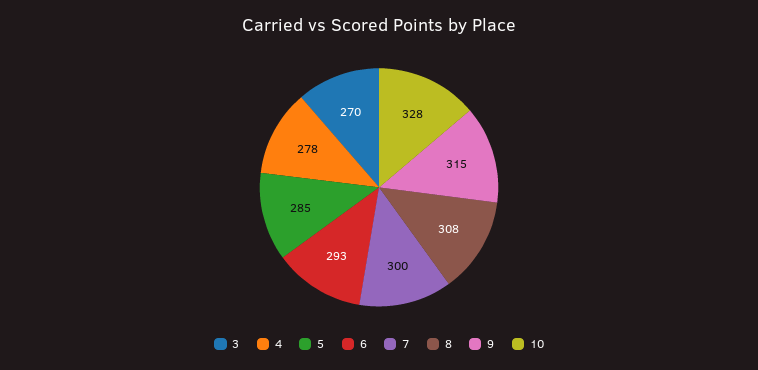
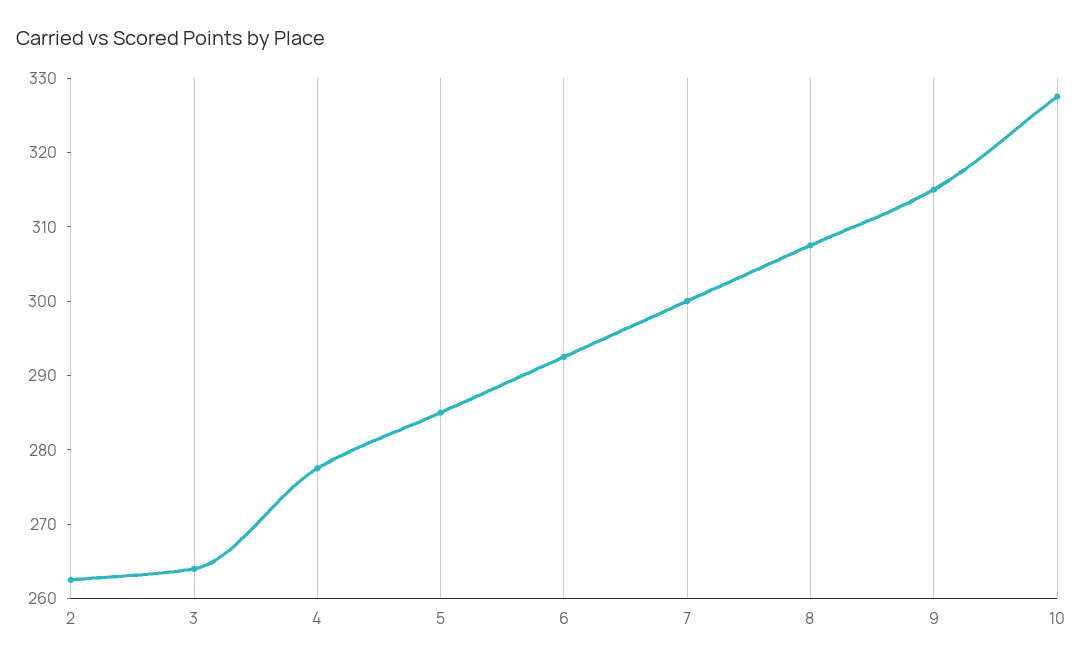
3: 270 -> 264
2: none -> 262

